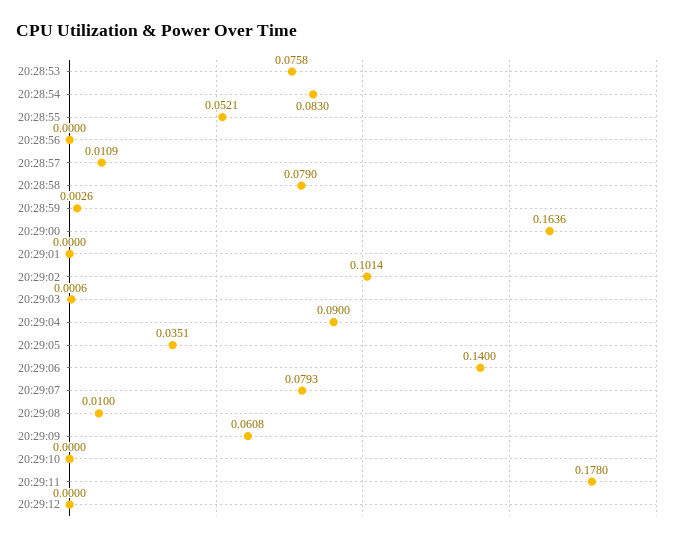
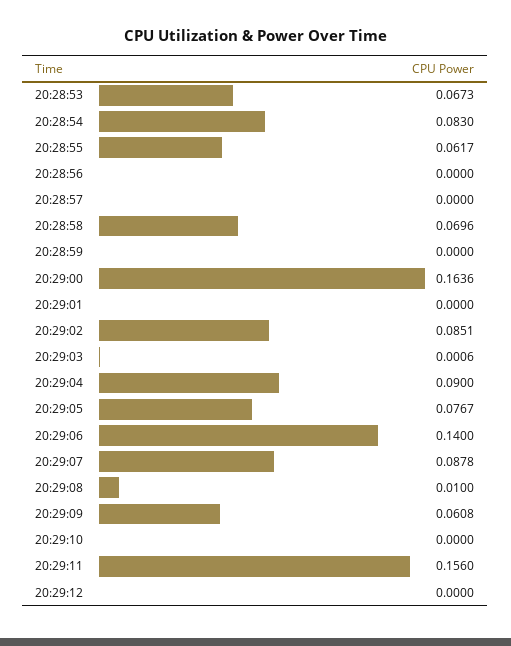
20:28:53: 0.0758 -> 0.0673
20:28:55: 0.0521 -> 0.0617
20:28:57: 0.0109 -> 0
20:28:58: 0.079 -> 0.0696
20:28:59: 0.0026 -> 0
20:29:02: 0.1014 -> 0.0851
20:29:05: 0.0351 -> 0.0767
20:29:07: 0.0793 -> 0.0878
20:29:11: 0.178 -> 0.156

